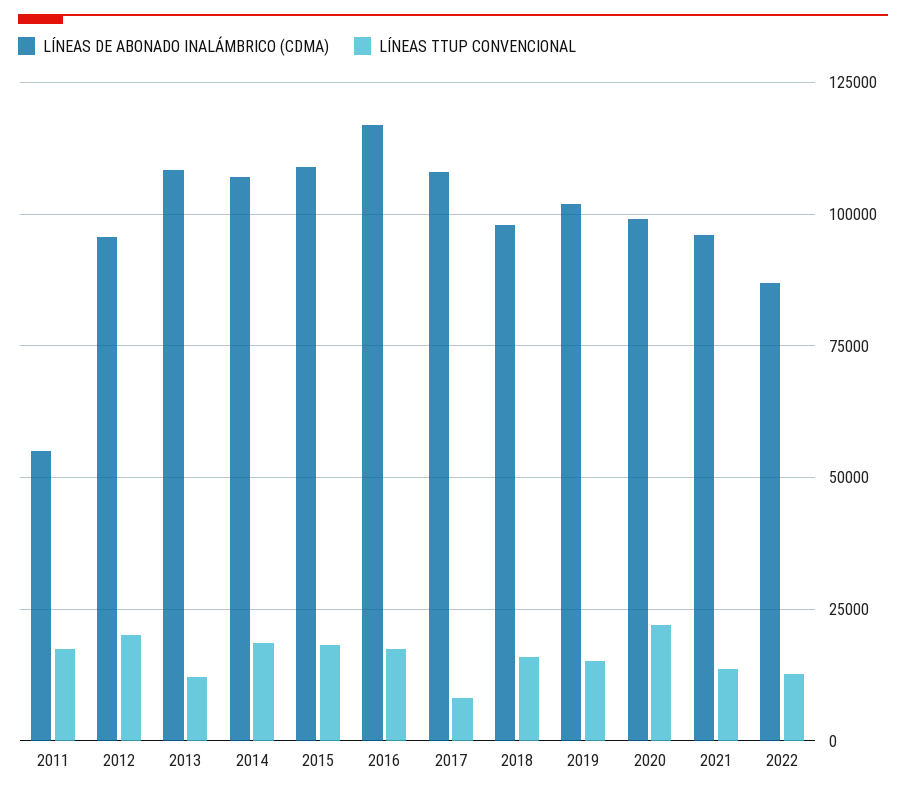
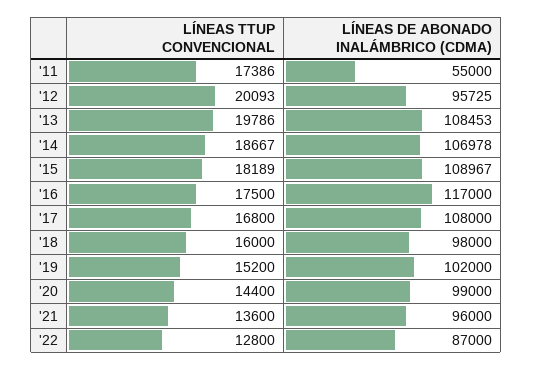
LÍNEAS TTUP CONVENCIONAL, 2013: 12500 -> 19786
LÍNEAS TTUP CONVENCIONAL, 2017: 7500 -> 16800
LÍNEAS TTUP CONVENCIONAL, 2020: 22500 -> 14400

